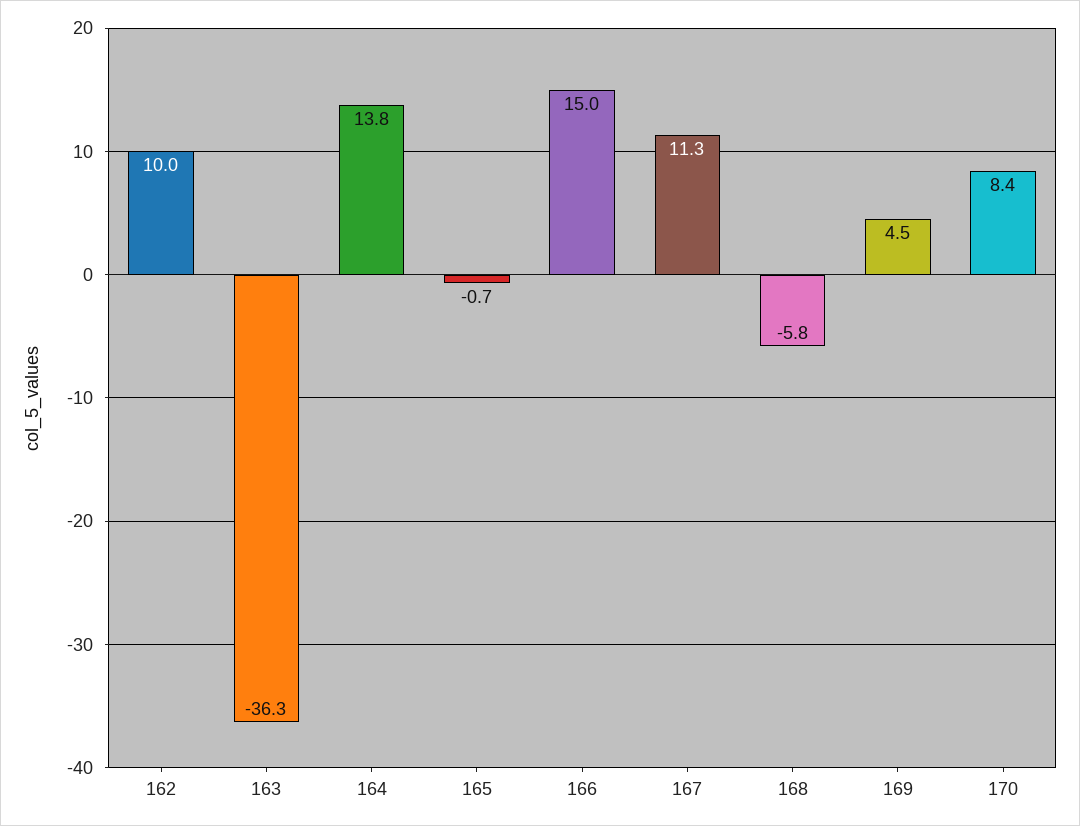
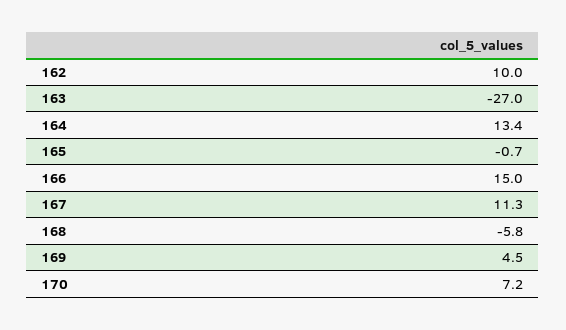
163: -36.3 -> -27
164: 13.8 -> 13.4
170: 8.4 -> 7.2

